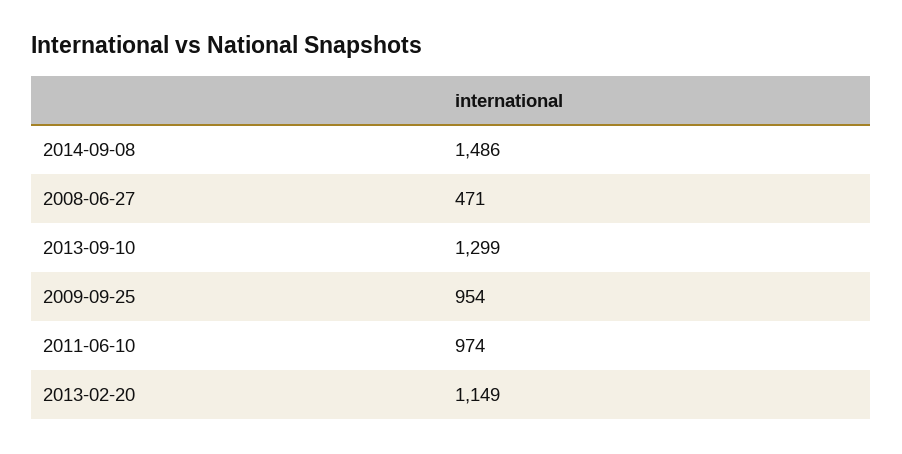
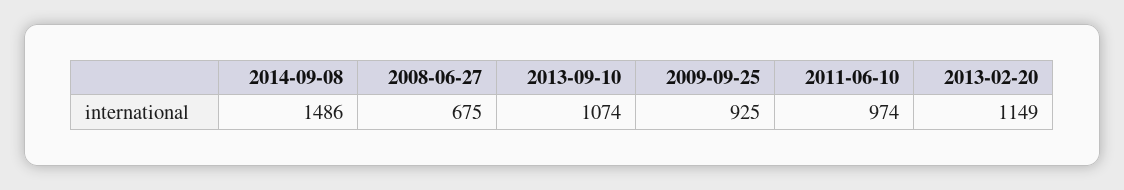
2008-06-27: 471 -> 675
2013-09-10: 1299 -> 1074
2009-09-25: 954 -> 925

